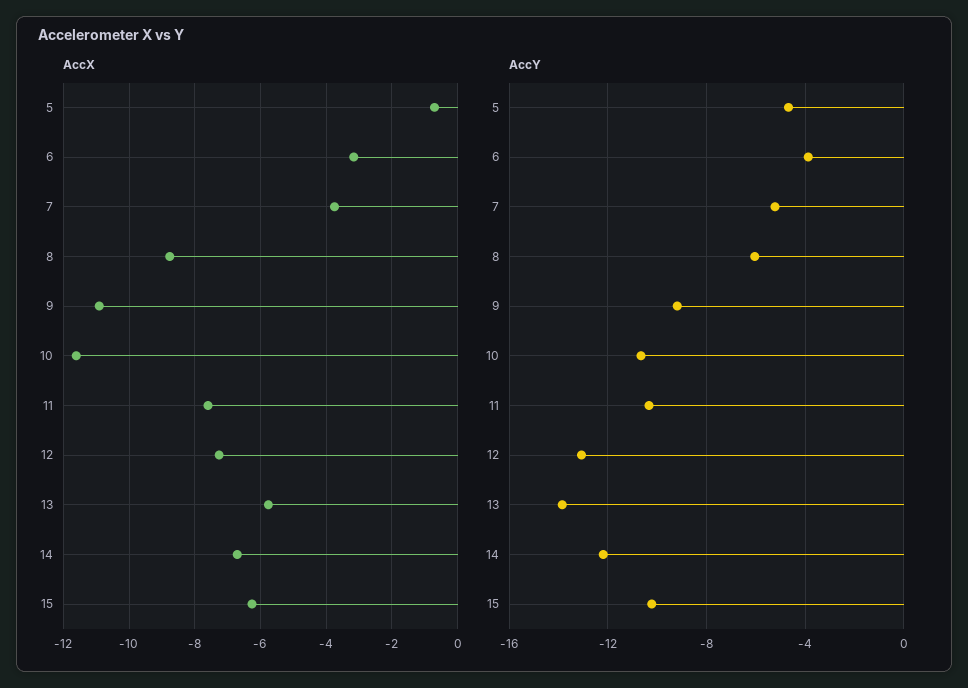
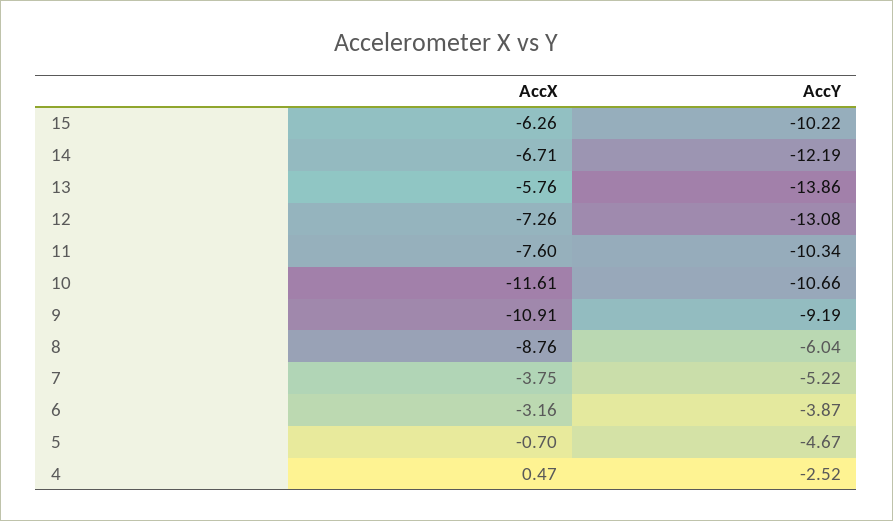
AccX, 4: none -> 0.47
AccY, 4: none -> -2.52

